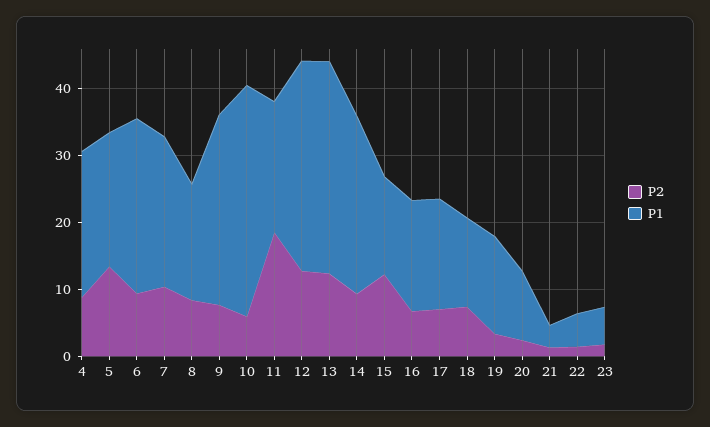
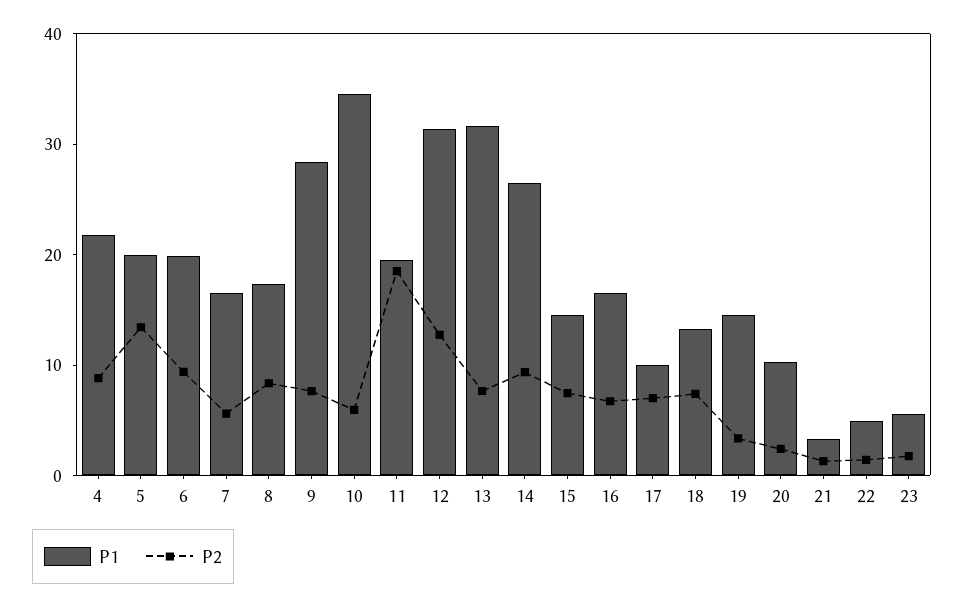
P1, 6: 26 -> 20
P2, 7: 10 -> 6
P1, 7: 22 -> 16
P2, 13: 12 -> 8
P2, 15: 12 -> 8
P1, 17: 16 -> 10

